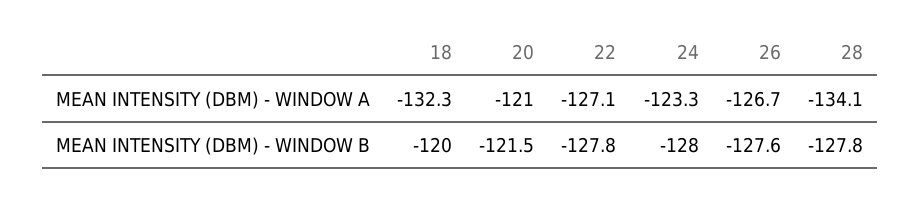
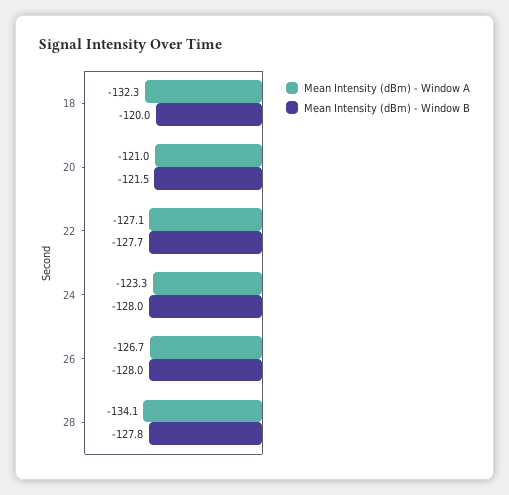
MEAN INTENSITY (DBM) - WINDOW B, 22: -127.8 -> -127.7
MEAN INTENSITY (DBM) - WINDOW B, 26: -127.6 -> -128

